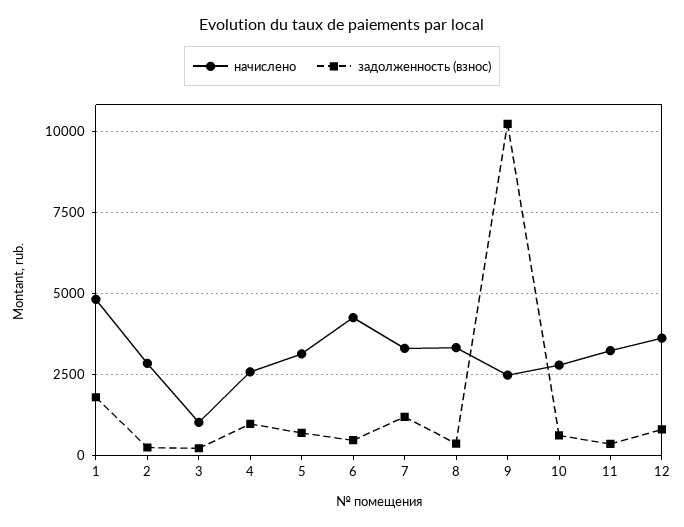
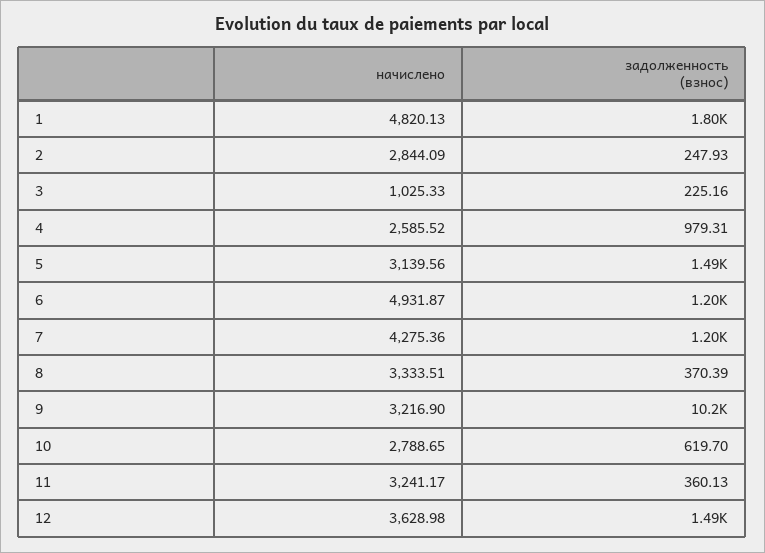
задолженность (взнос), 5: 750 -> 1490
начислено, 6: 4250 -> 4931.87
задолженность (взнос), 6: 500 -> 1200
начислено, 7: 3250 -> 4275.36
начислено, 9: 2500 -> 3216.9
задолженность (взнос), 12: 750 -> 1490

